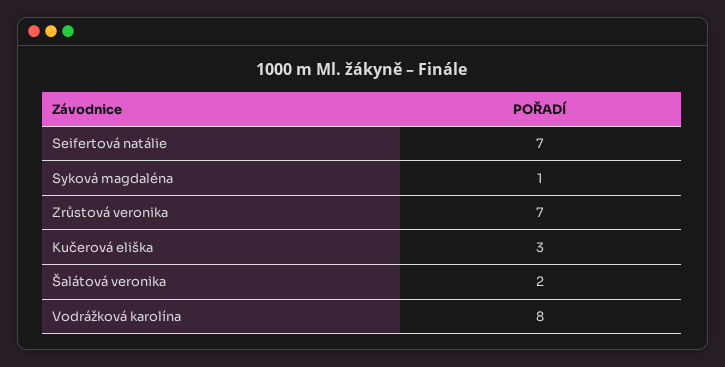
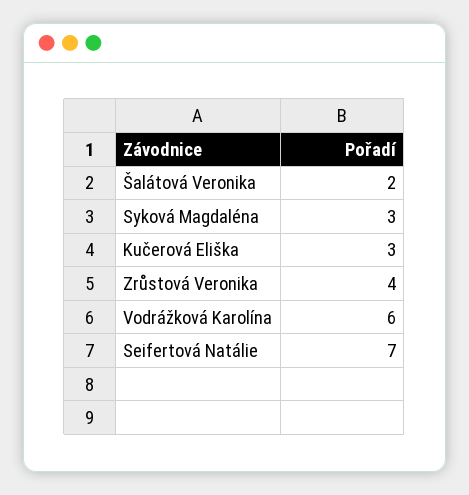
Syková magdaléna: 1 -> 3
Zrůstová veronika: 7 -> 4
Vodrážková karolína: 8 -> 6

